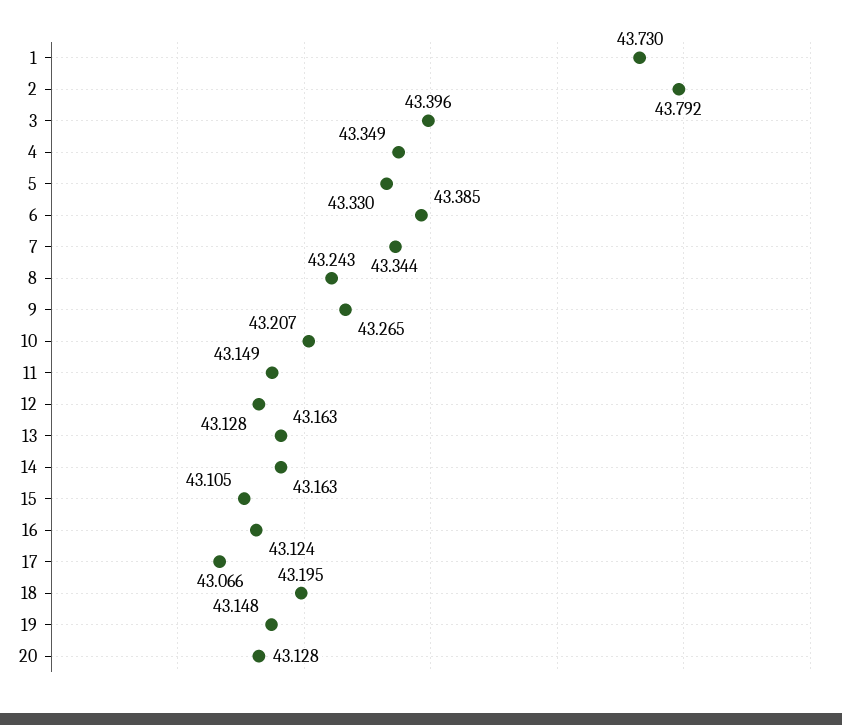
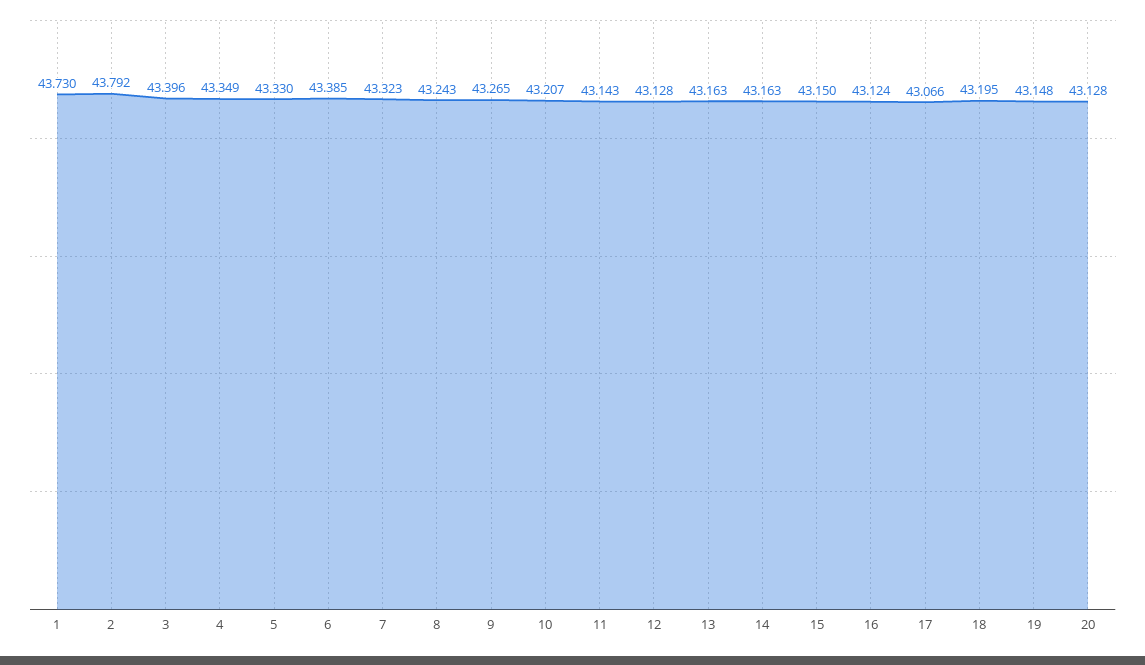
7: 43.344 -> 43.323
11: 43.149 -> 43.143
15: 43.105 -> 43.15

